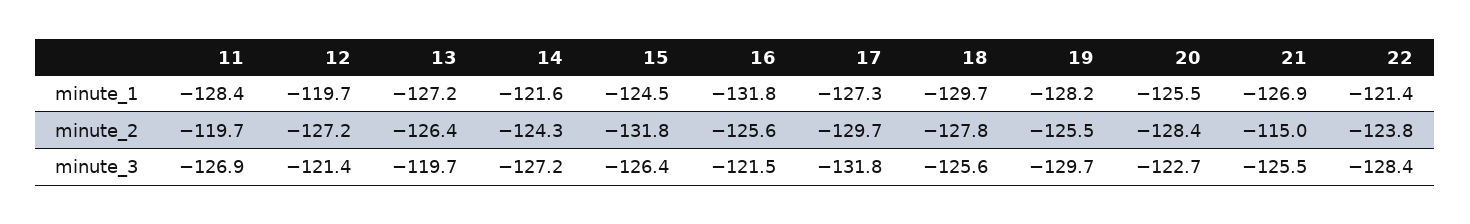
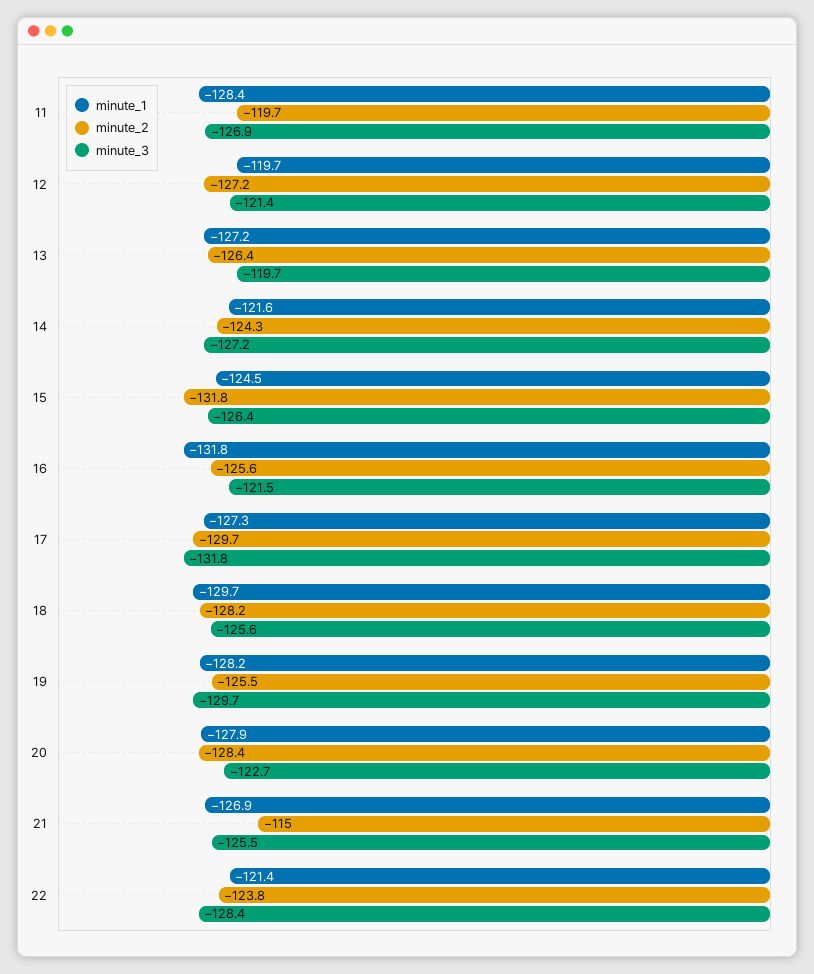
minute_1, 20: -125.5 -> -127.9
minute_2, 18: -127.8 -> -128.2

